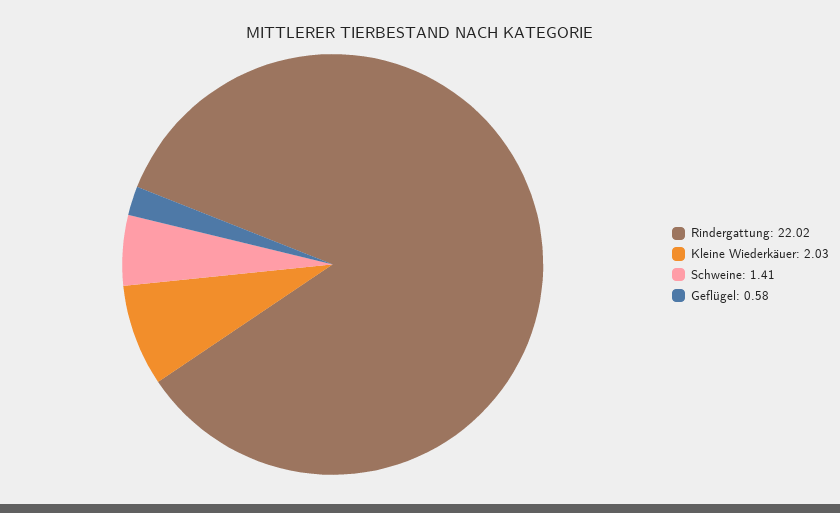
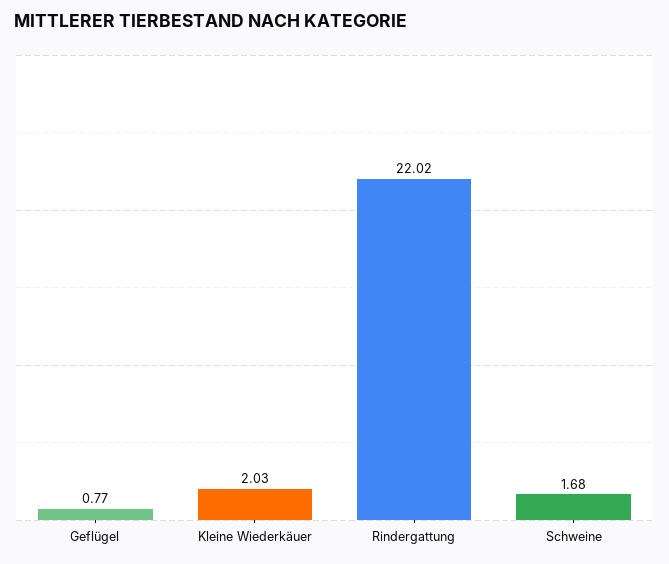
Schweine: 1.41 -> 1.68
Geflügel: 0.58 -> 0.77

